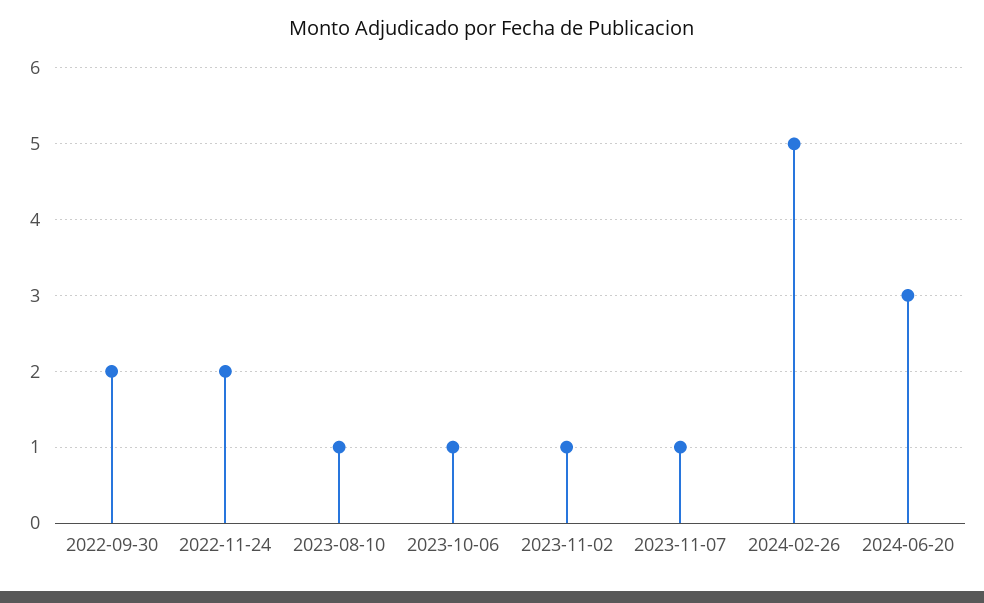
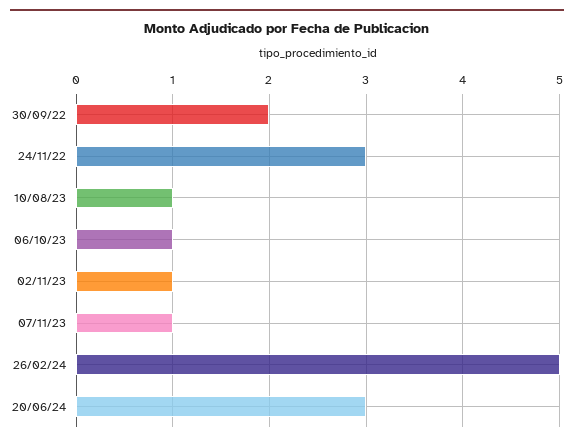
2022-11-24: 2 -> 3

